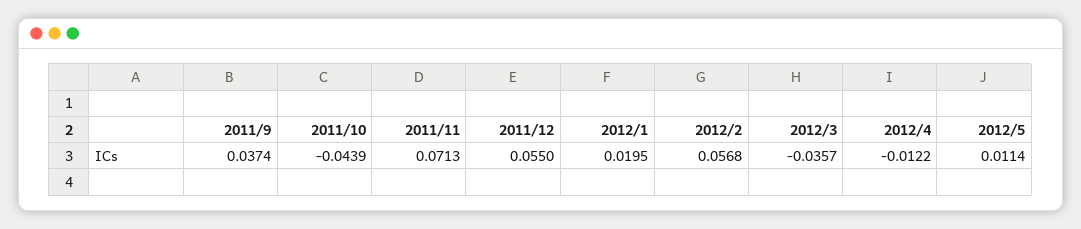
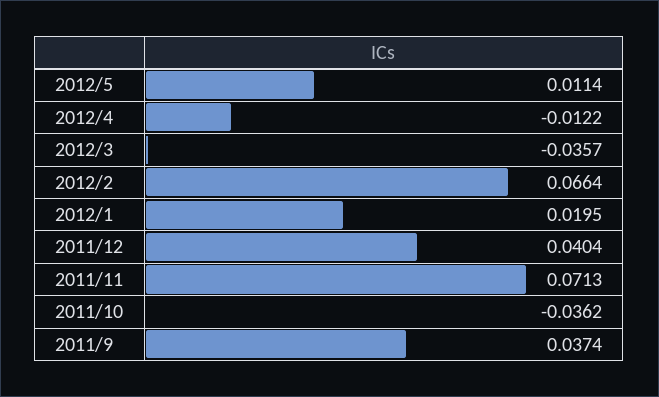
2011/10: -0.0439 -> -0.0362
2011/12: 0.055 -> 0.0404
2012/2: 0.0568 -> 0.0664

